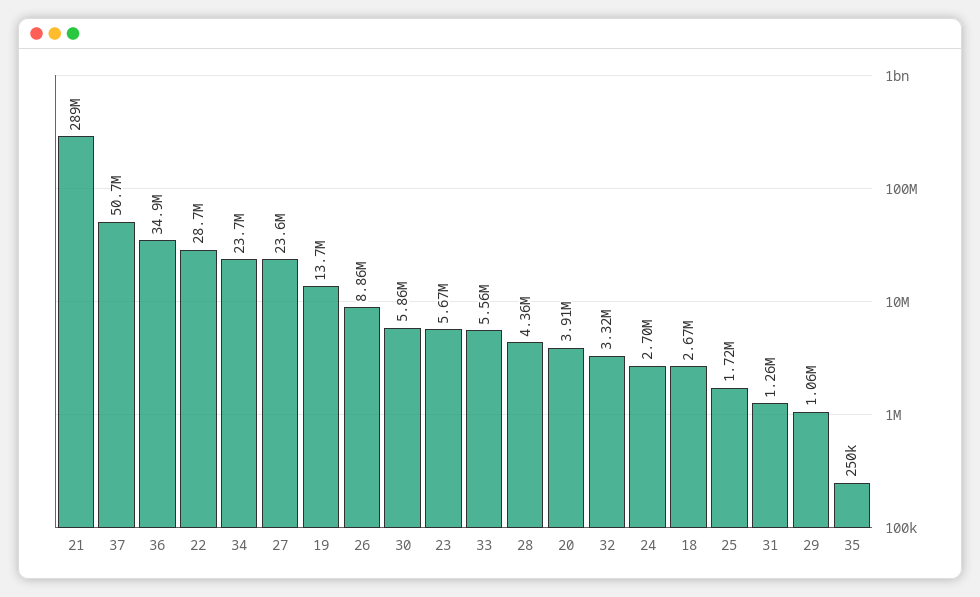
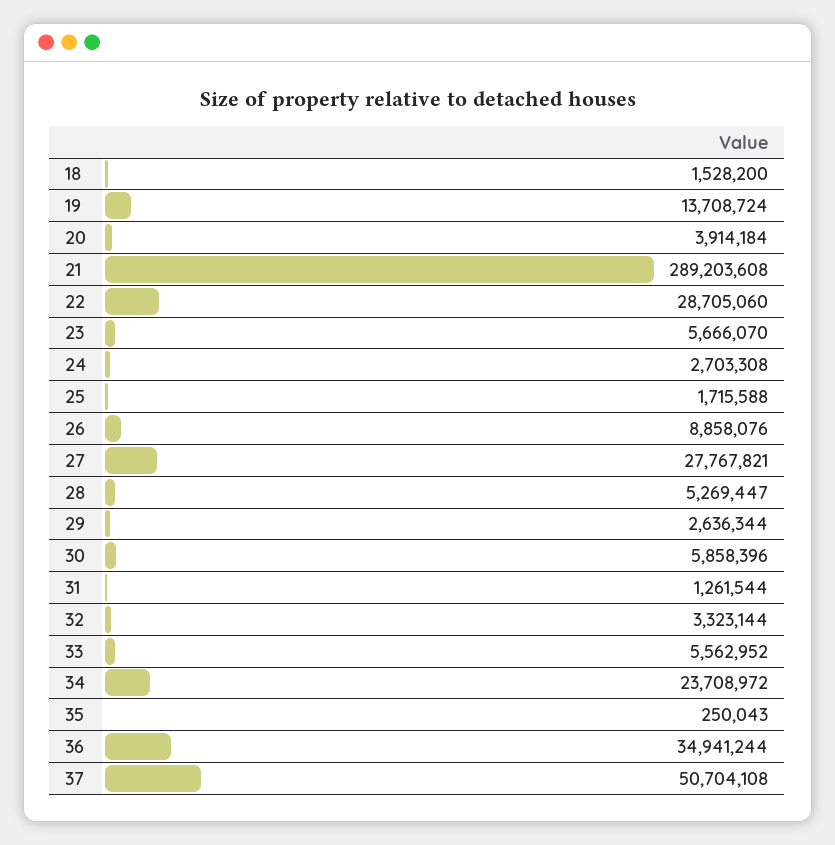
27: 23600000 -> 27767821
28: 4360000 -> 5269447
18: 2670000 -> 1528200
29: 1060000 -> 2636344

